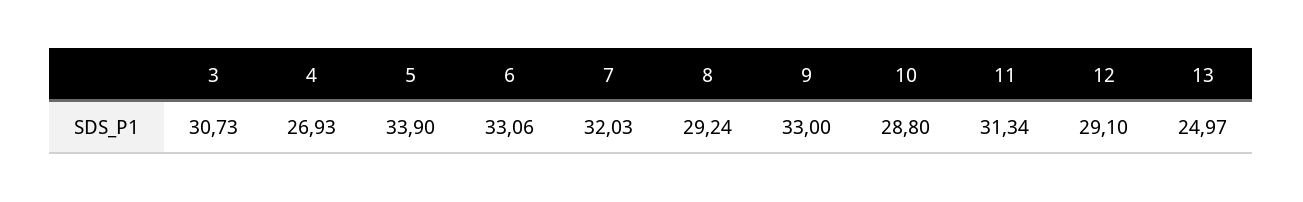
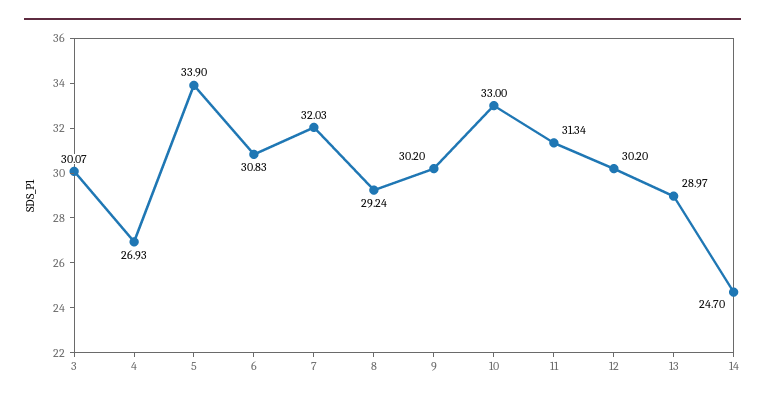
3: 30.73 -> 30.07
6: 33.06 -> 30.83
9: 33 -> 30.2
10: 28.8 -> 33
12: 29.1 -> 30.2
13: 24.97 -> 28.97
14: none -> 24.7

